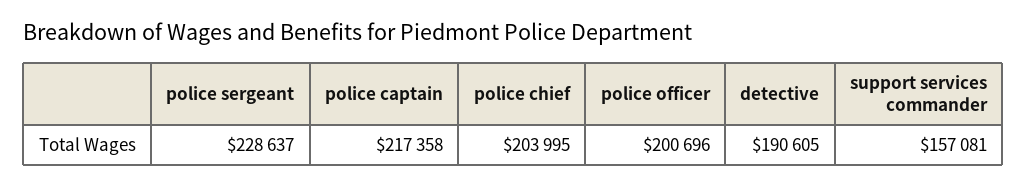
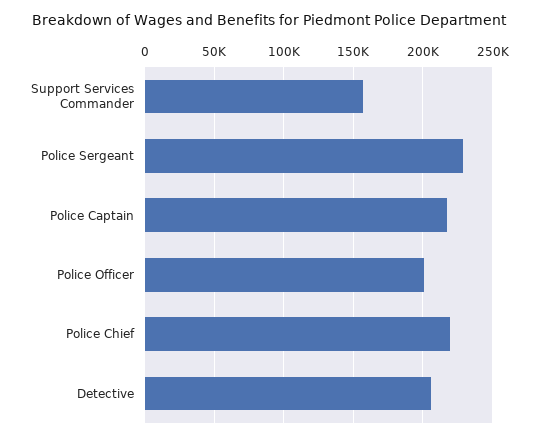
police chief: 203995 -> 220000
detective: 190605 -> 205000

